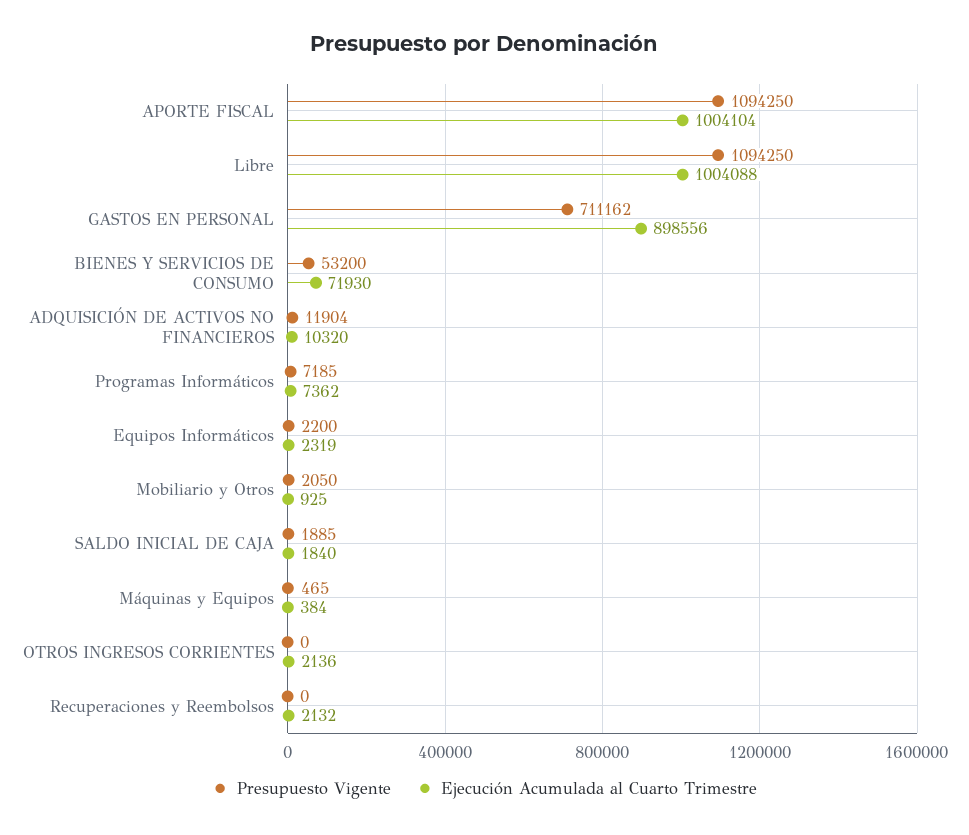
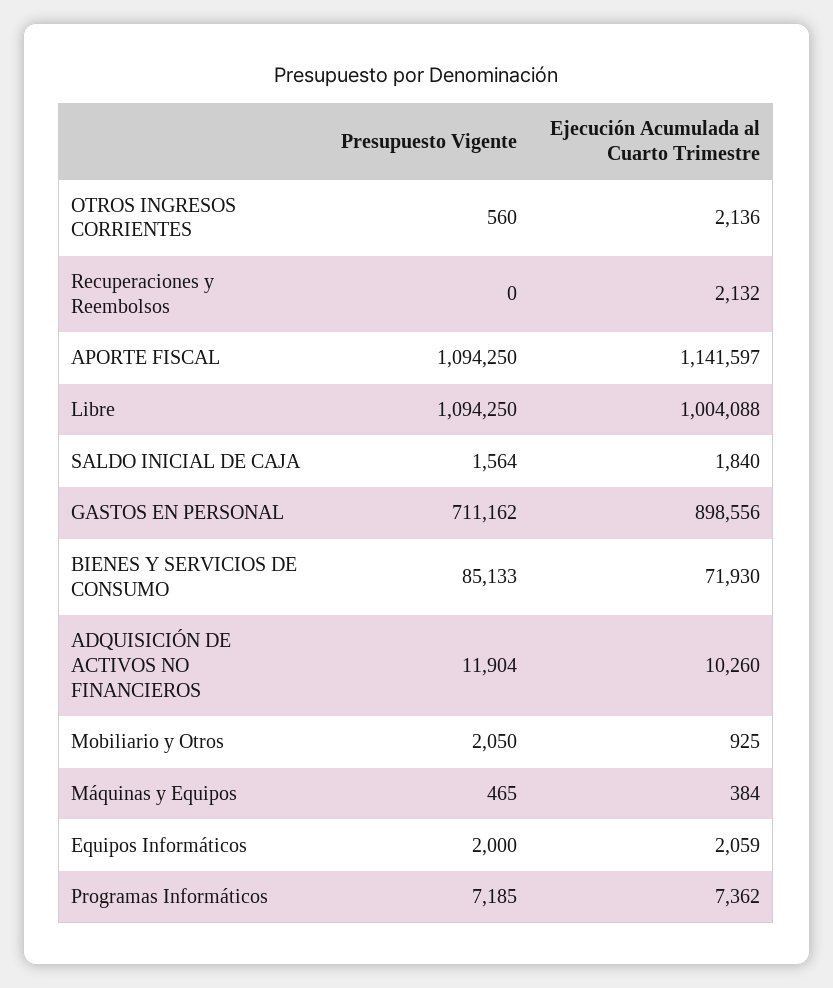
Ejecución Acumulada al Cuarto Trimestre, APORTE FISCAL: 1004104 -> 1141597
Presupuesto Vigente, BIENES Y SERVICIOS DE CONSUMO: 53200 -> 85133
Ejecución Acumulada al Cuarto Trimestre, ADQUISICIÓN DE ACTIVOS NO FINANCIEROS: 10320 -> 10260
Presupuesto Vigente, Equipos Informáticos: 2200 -> 2000
Ejecución Acumulada al Cuarto Trimestre, Equipos Informáticos: 2319 -> 2059
Presupuesto Vigente, SALDO INICIAL DE CAJA: 1885 -> 1564
Presupuesto Vigente, OTROS INGRESOS CORRIENTES: 0 -> 560

